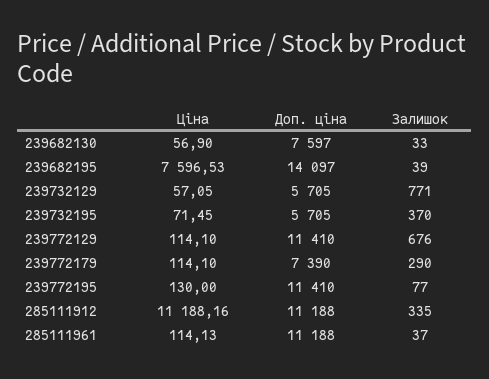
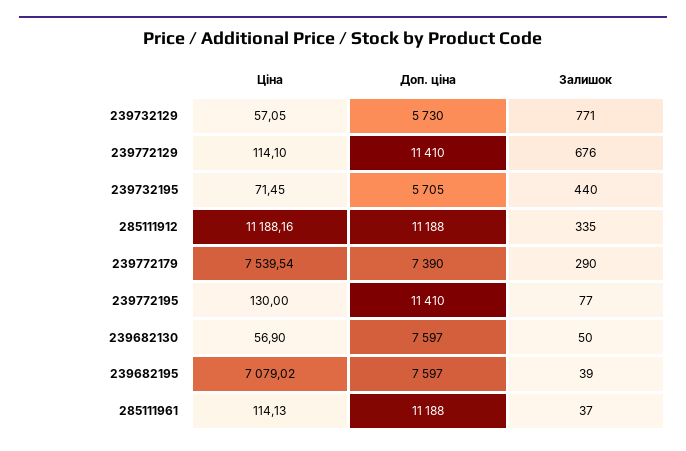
Залишок, 239682130: 33 -> 50
Ціна, 239682195: 7596.53 -> 7079.02
Доп. ціна, 239682195: 14097 -> 7597
Доп. ціна, 239732129: 5705 -> 5730
Залишок, 239732195: 370 -> 440
Ціна, 239772179: 114.1 -> 7539.54

